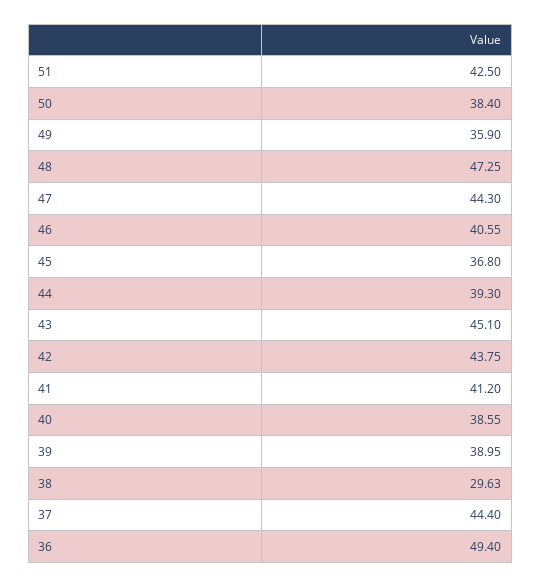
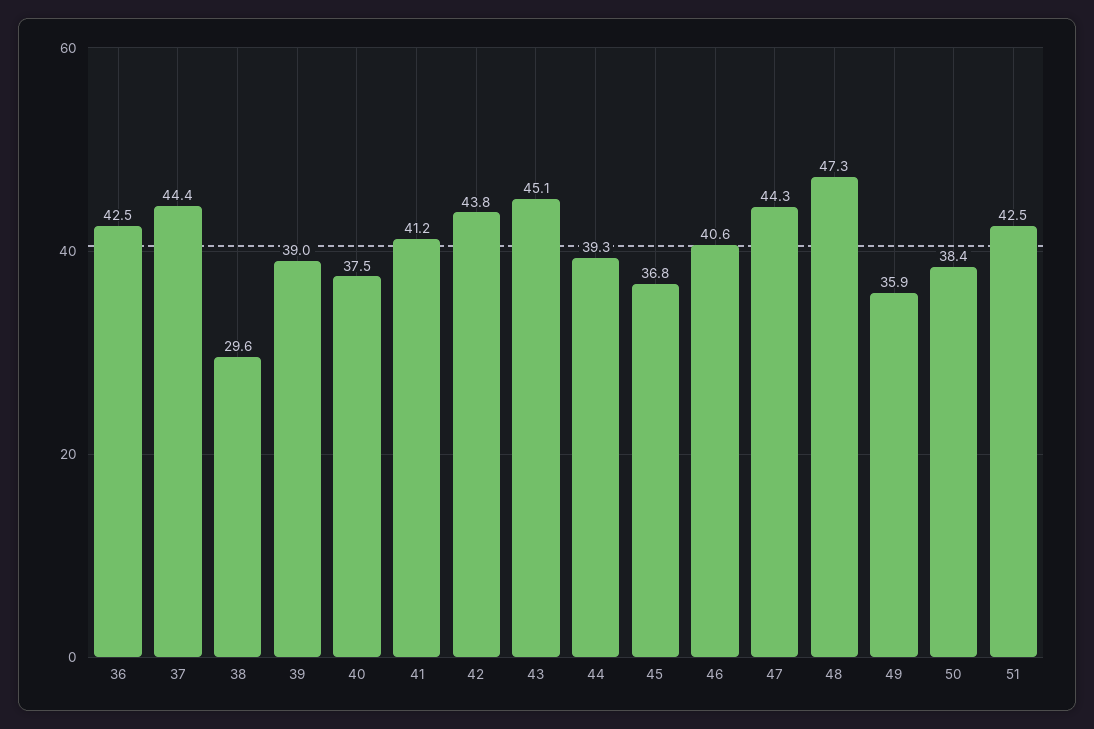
40: 38.55 -> 37.5
36: 49.4 -> 42.5

